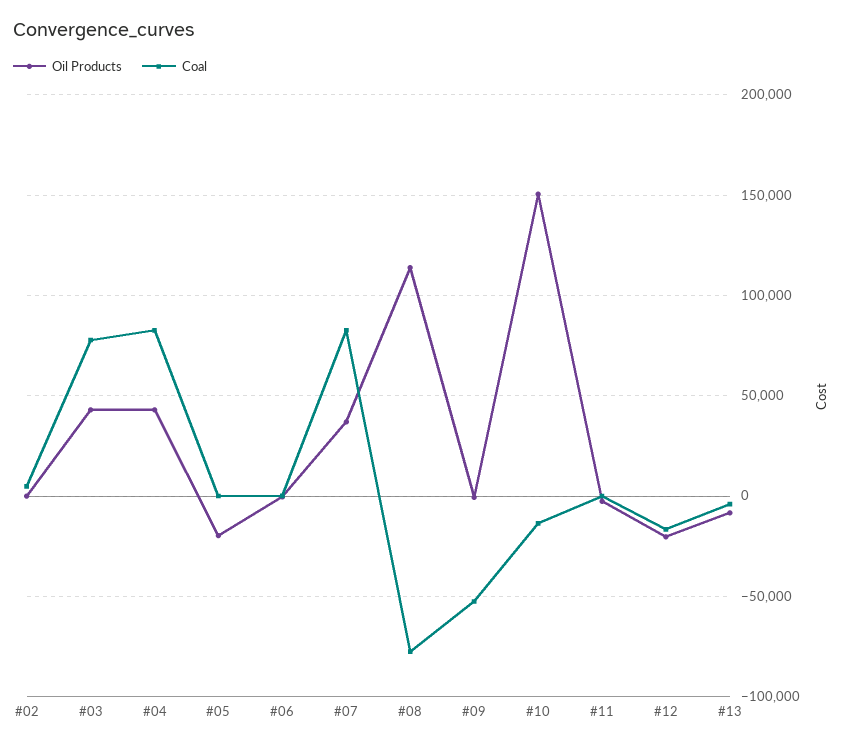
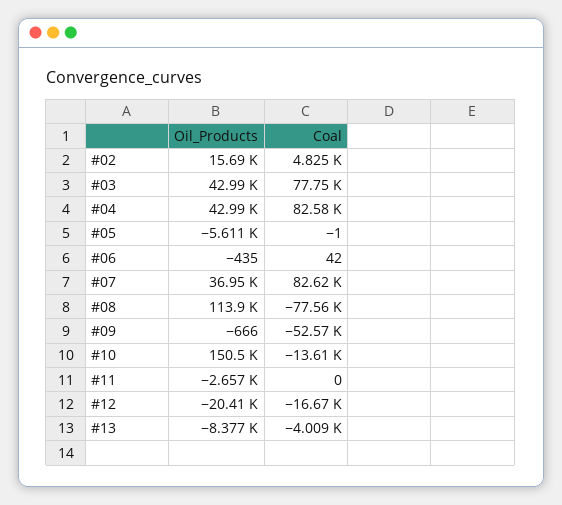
Oil Products, #02: 0 -> 15690
Oil Products, #05: -20000 -> -5611

